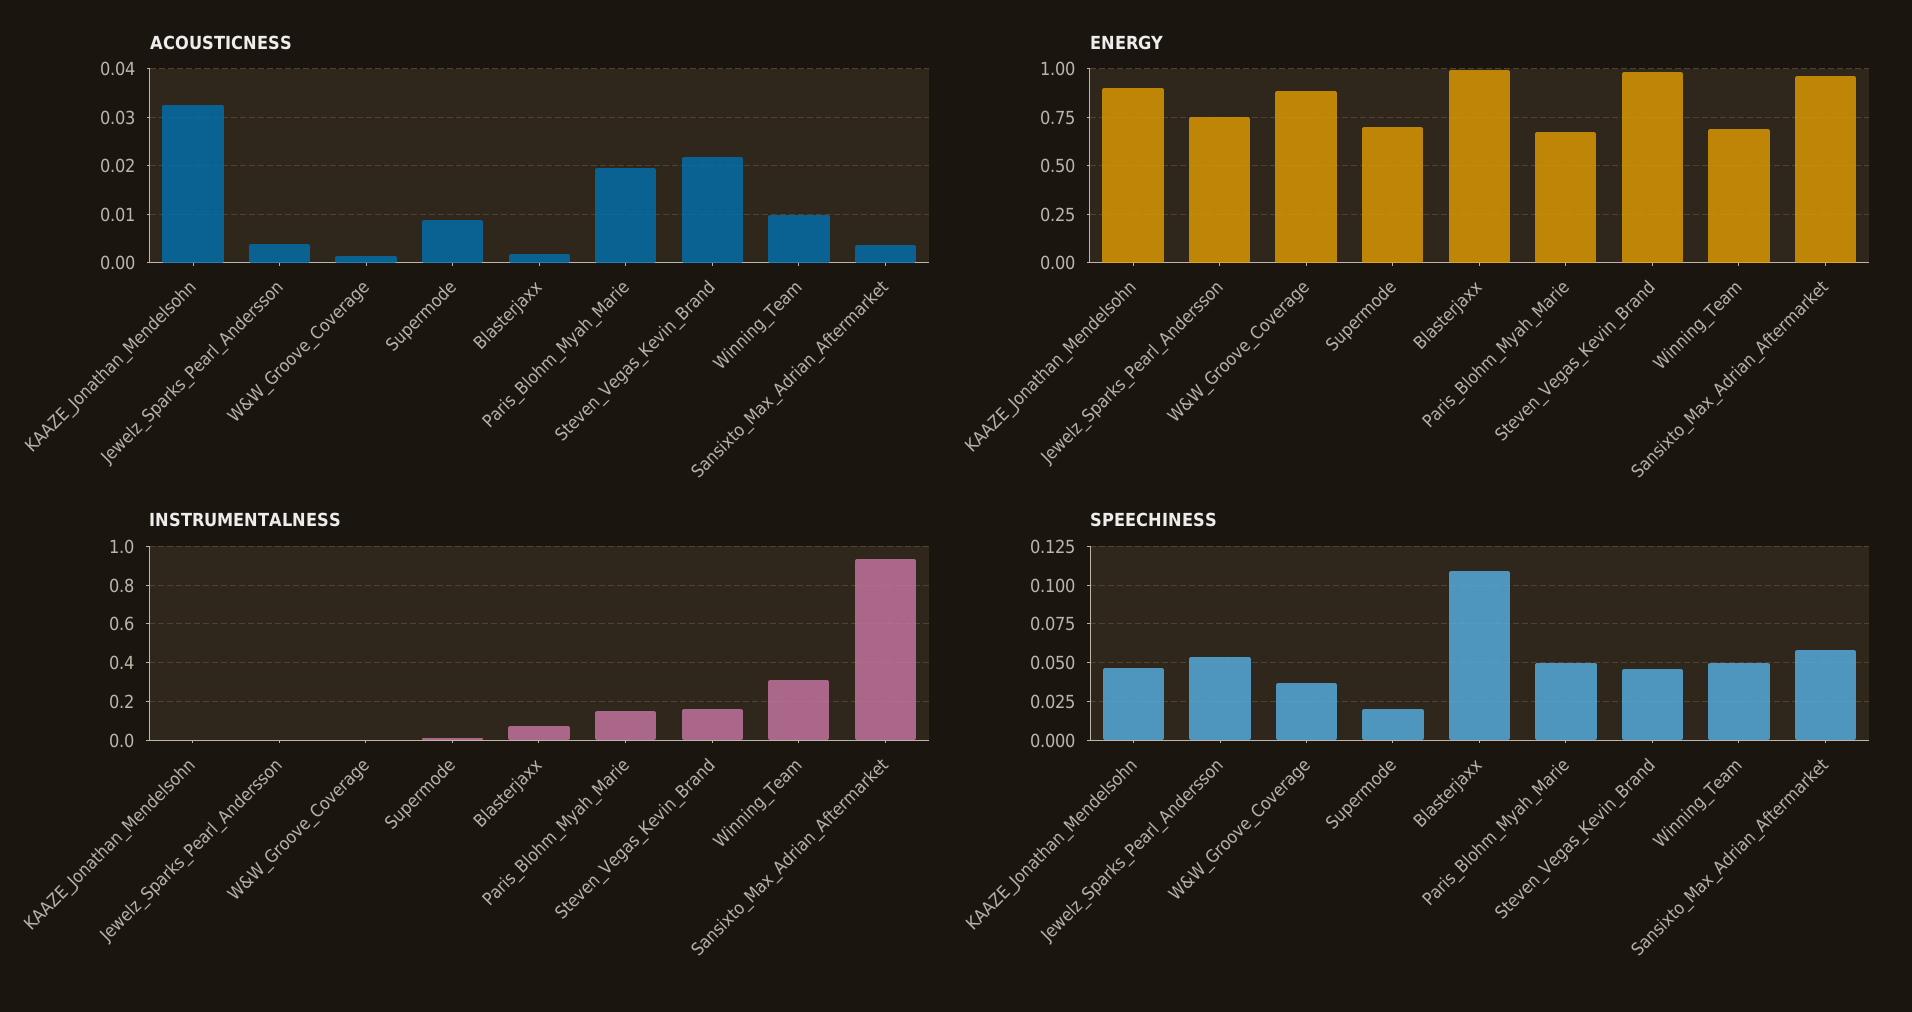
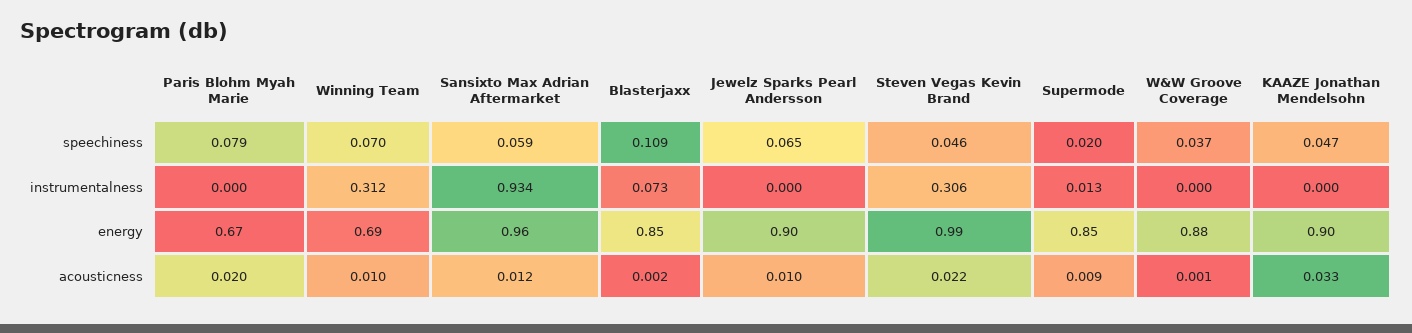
ACOUSTICNESS, Jewelz_Sparks_Pearl_Andersson: 0.004 -> 0.01
ACOUSTICNESS, Sansixto_Max_Adrian_Aftermarket: 0.004 -> 0.012
ENERGY, Jewelz_Sparks_Pearl_Andersson: 0.75 -> 0.9
ENERGY, Supermode: 0.7 -> 0.85
ENERGY, Blasterjaxx: 1 -> 0.85
INSTRUMENTALNESS, Paris_Blohm_Myah_Marie: 0.15 -> 0
INSTRUMENTALNESS, Steven_Vegas_Kevin_Brand: 0.15 -> 0.306
SPEECHINESS, Jewelz_Sparks_Pearl_Andersson: 0.055 -> 0.065
SPEECHINESS, Paris_Blohm_Myah_Marie: 0.05 -> 0.079
SPEECHINESS, Winning_Team: 0.05 -> 0.07

